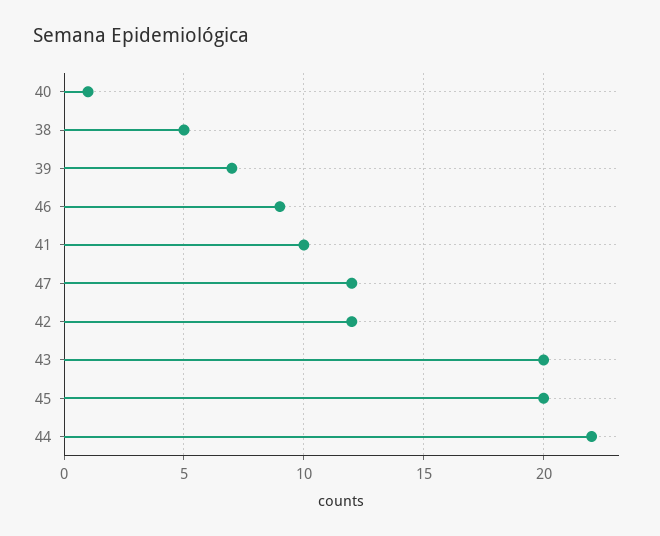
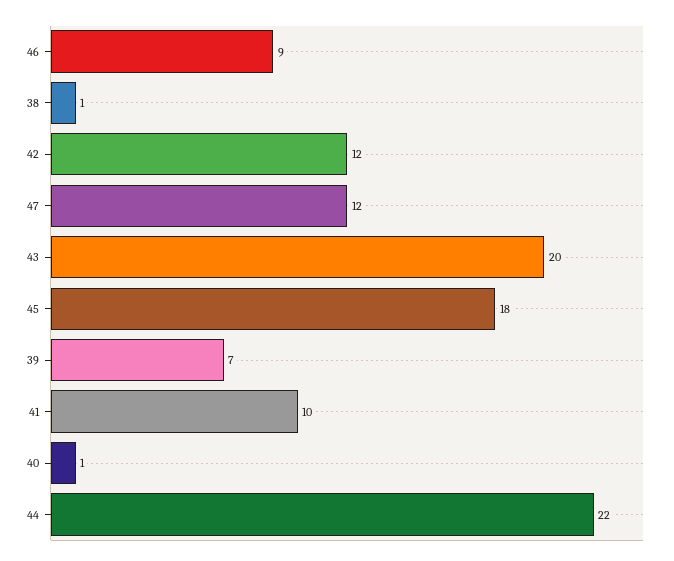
38: 5 -> 1
45: 20 -> 18

